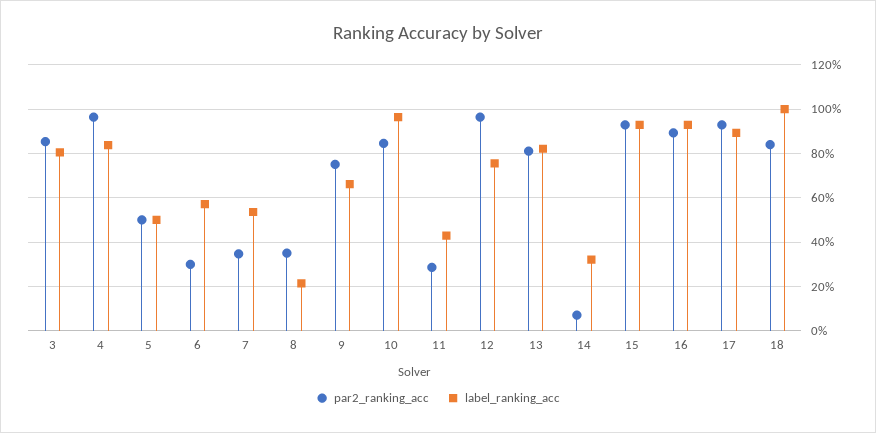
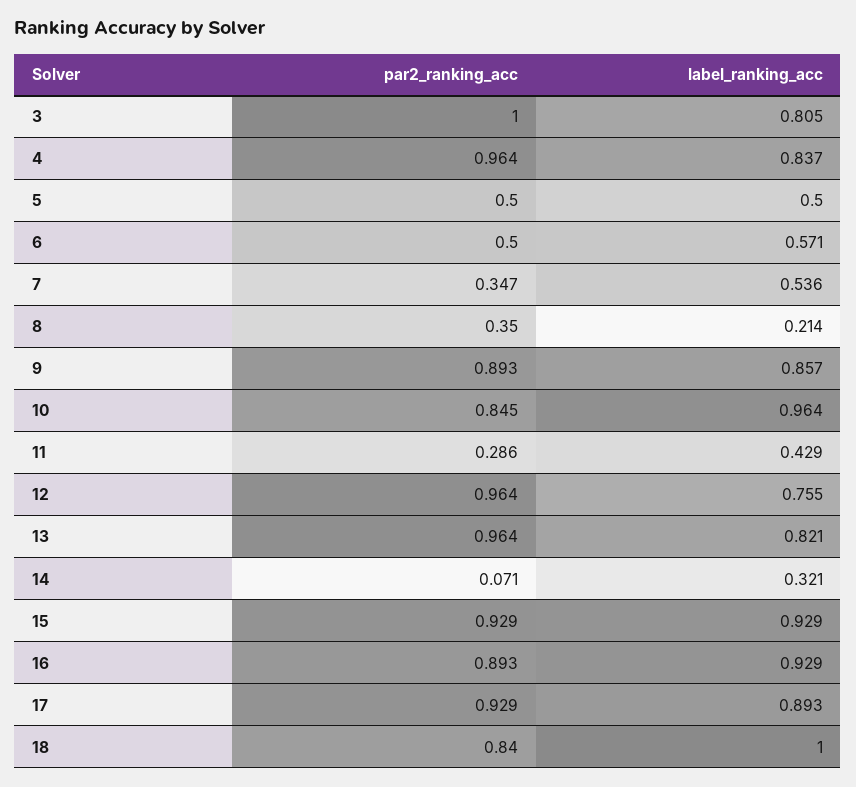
par2_ranking_acc, 3: 0.85 -> 1
par2_ranking_acc, 6: 0.3 -> 0.5
par2_ranking_acc, 9: 0.75 -> 0.893
label_ranking_acc, 9: 0.65 -> 0.857
par2_ranking_acc, 13: 0.8 -> 0.964

